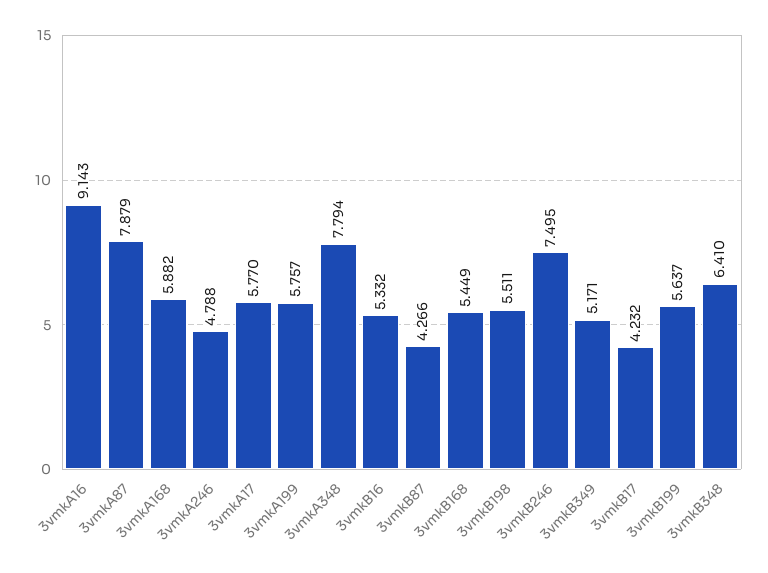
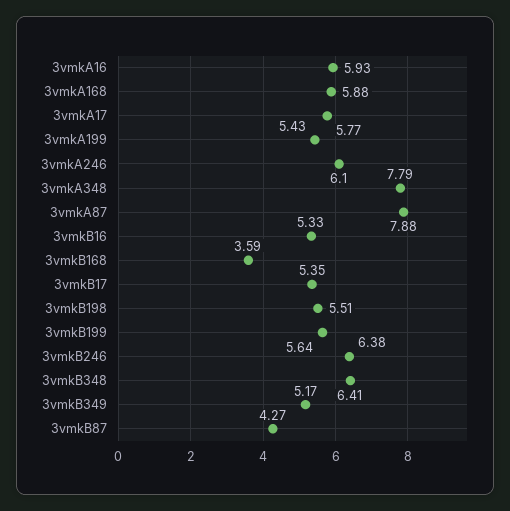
3vmkA16: 9.143 -> 5.93
3vmkA246: 4.788 -> 6.1
3vmkA199: 5.757 -> 5.43
3vmkB168: 5.449 -> 3.59
3vmkB246: 7.495 -> 6.38
3vmkB17: 4.232 -> 5.35

